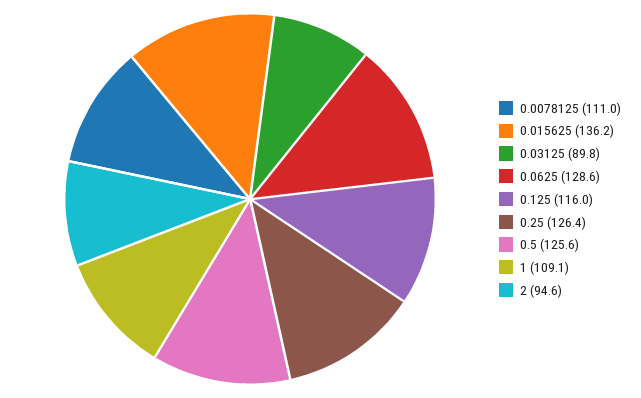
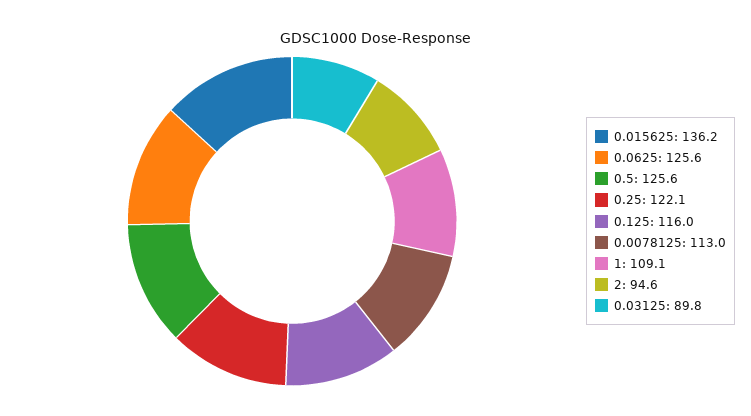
0.0078125: 111 -> 113
0.0625: 128.6 -> 125.6
0.25: 126.4 -> 122.1

